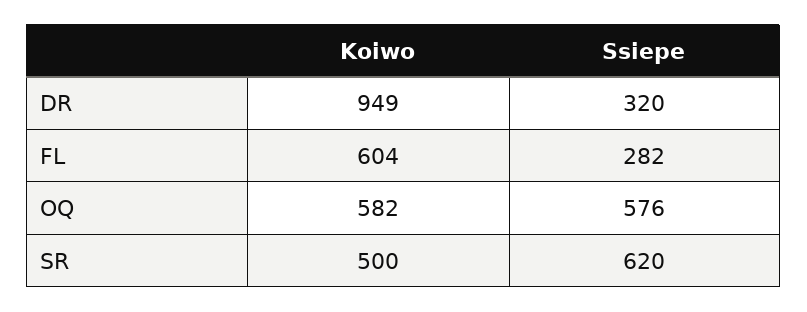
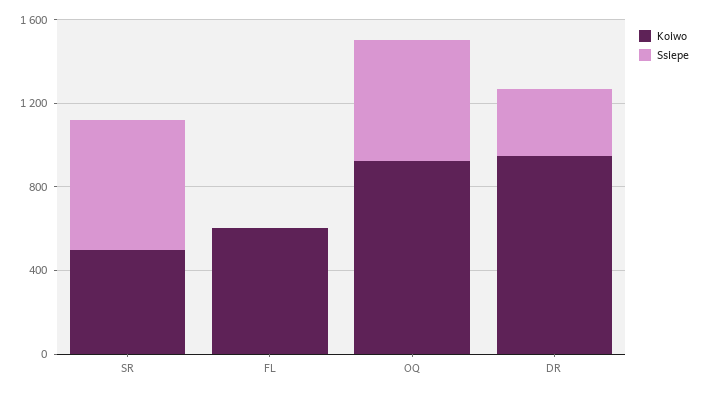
Ssiepe, FL: 282 -> 0
Koiwo, OQ: 582 -> 900

